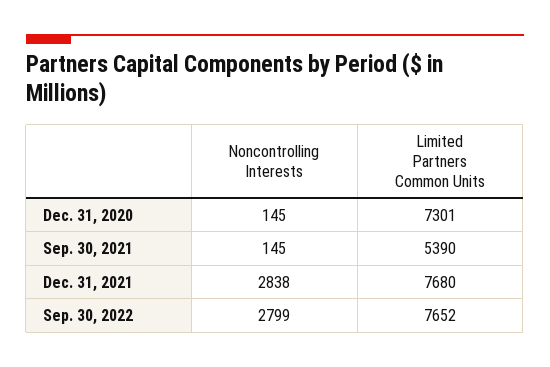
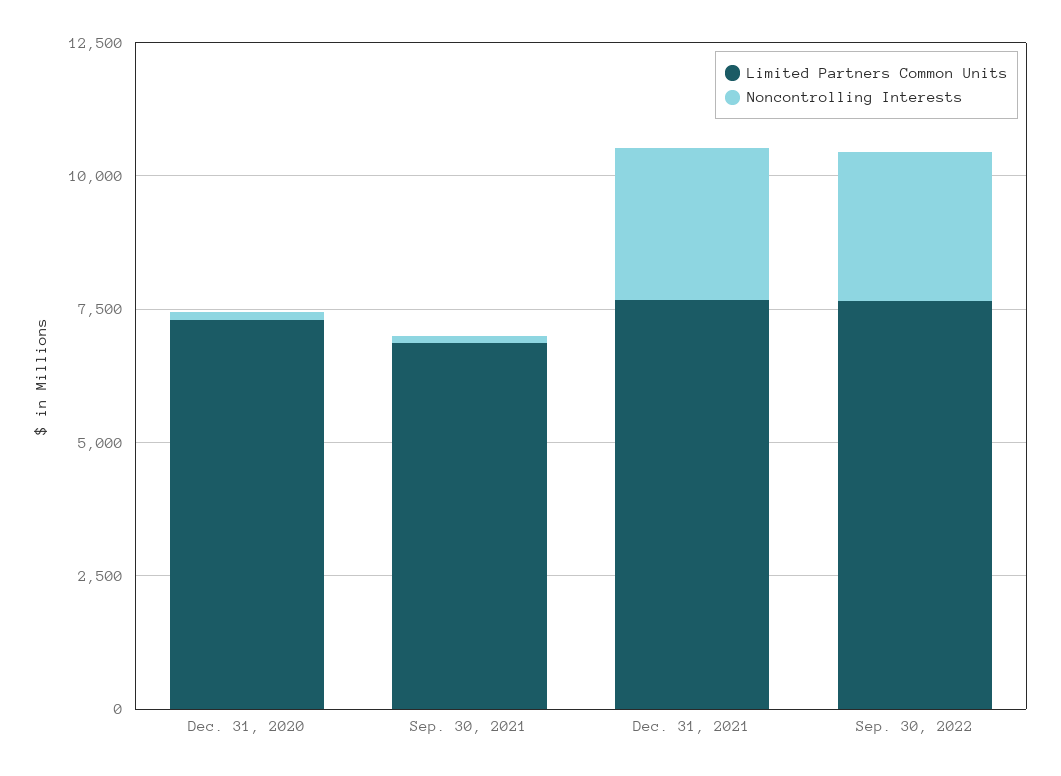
Limited Partners Common Units, Sep. 30, 2021: 5390 -> 7000

